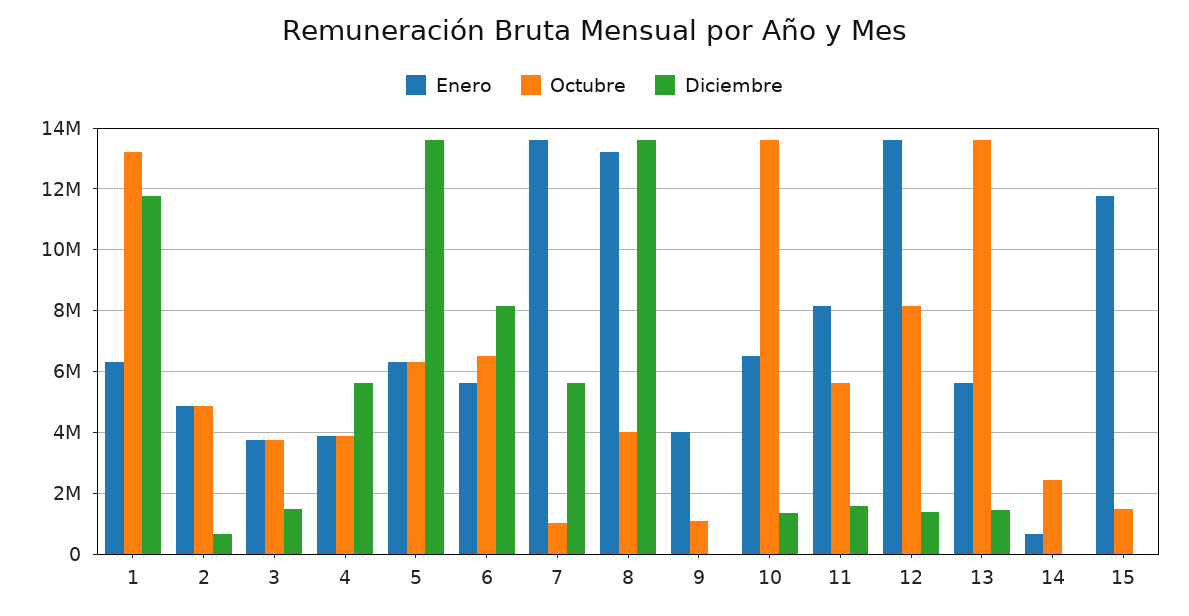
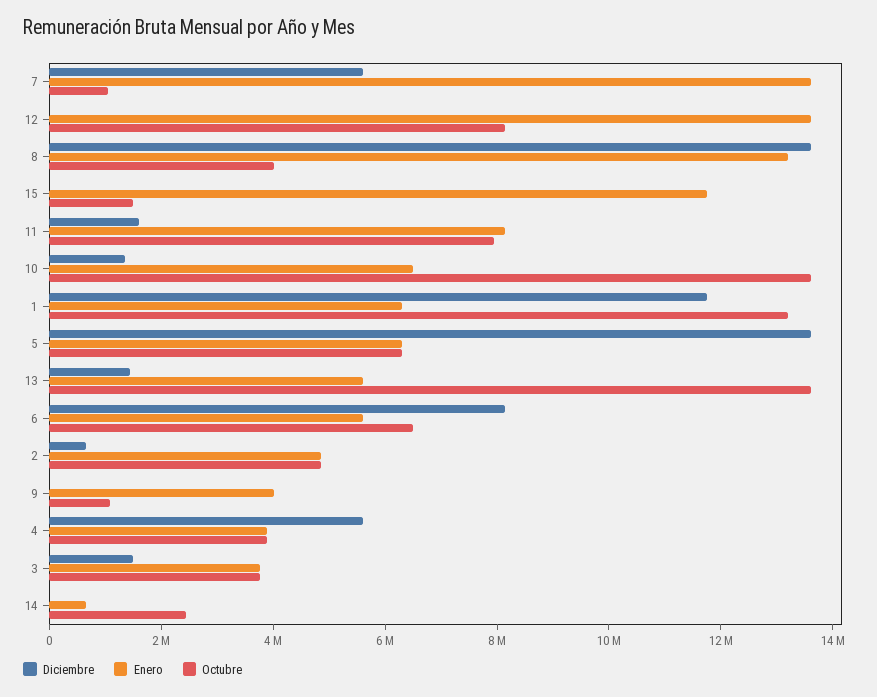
Octubre, 11: 5600000 -> 8000000
Diciembre, 12: 1400000 -> 0

